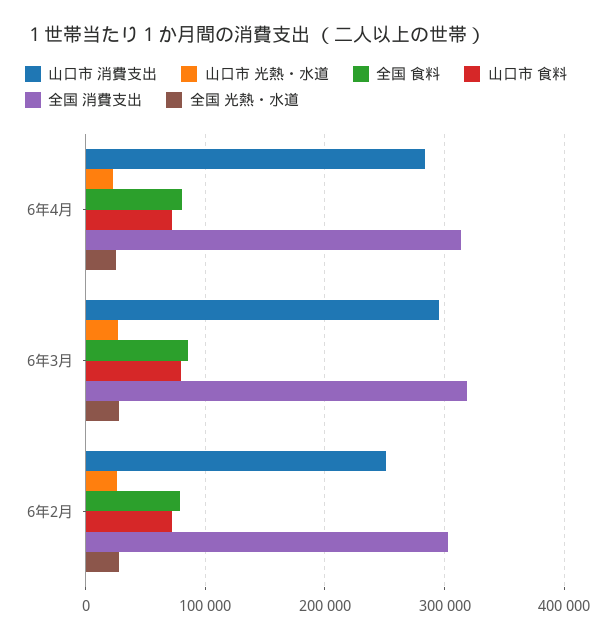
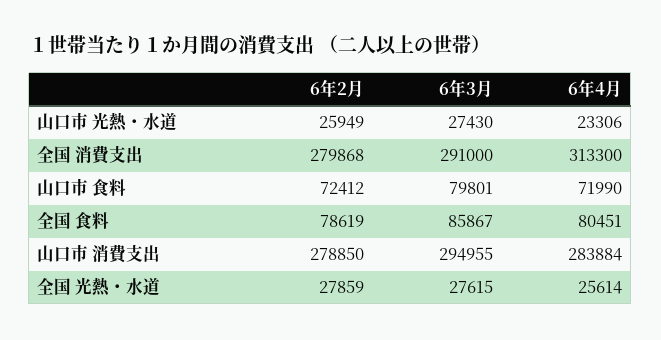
全国 消費支出, 6年3月: 320000 -> 291000
山口市 消費支出, 6年2月: 250000 -> 278850
全国 消費支出, 6年2月: 300000 -> 279868

